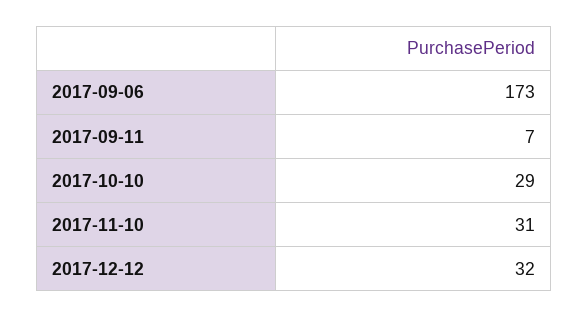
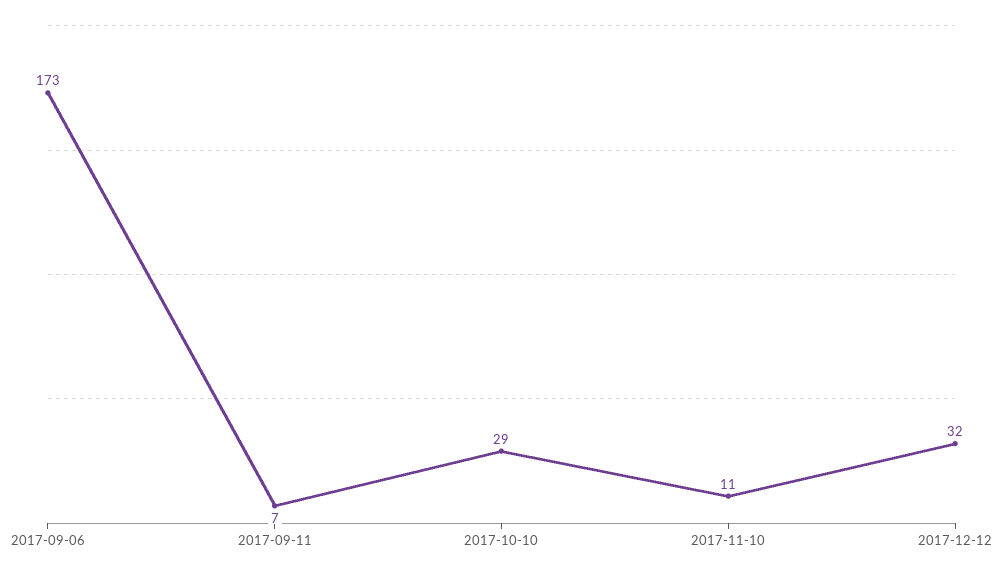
2017-11-10: 31 -> 11

